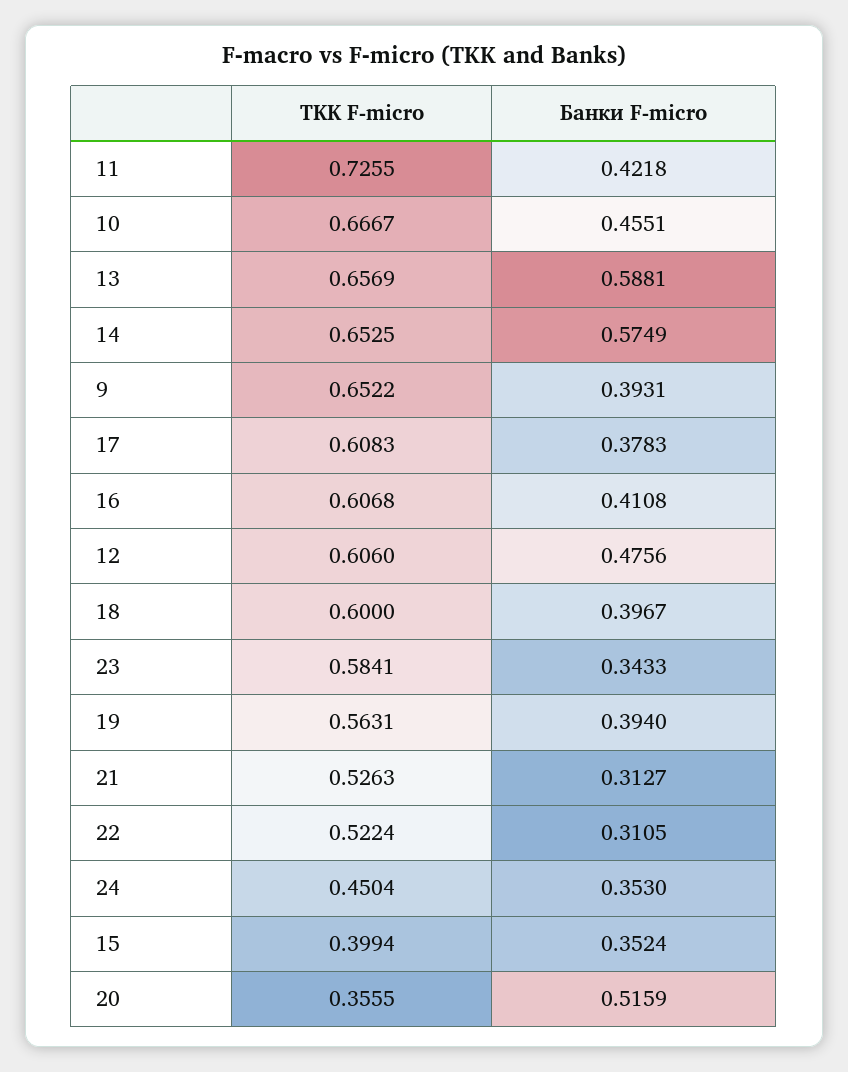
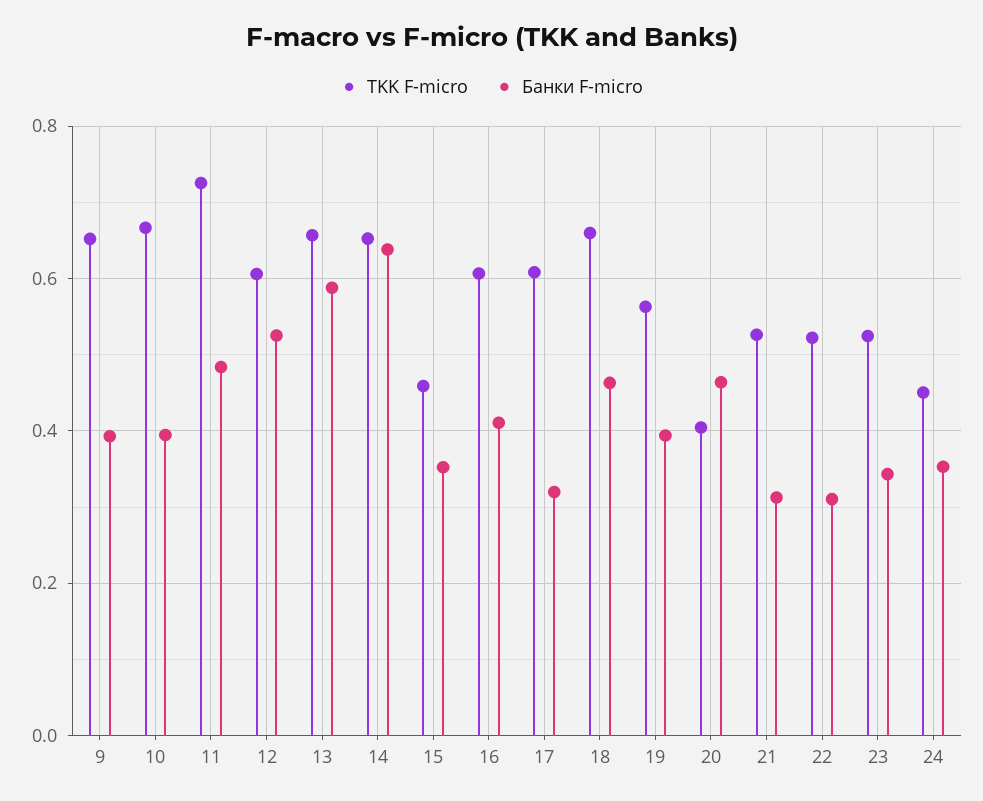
Банки F-micro, 11: 0.4218 -> 0.48
Банки F-micro, 10: 0.4551 -> 0.4
Банки F-micro, 14: 0.5749 -> 0.64
Банки F-micro, 17: 0.3783 -> 0.32
Банки F-micro, 12: 0.4756 -> 0.52
TKK F-micro, 18: 0.6 -> 0.66
Банки F-micro, 18: 0.3967 -> 0.46
TKK F-micro, 23: 0.5841 -> 0.52
TKK F-micro, 15: 0.3994 -> 0.46
TKK F-micro, 20: 0.3555 -> 0.4
Банки F-micro, 20: 0.5159 -> 0.46

